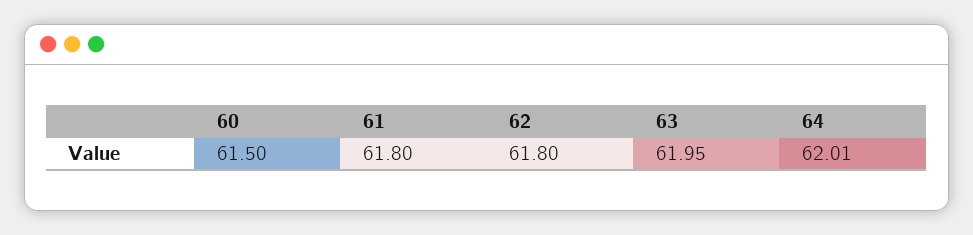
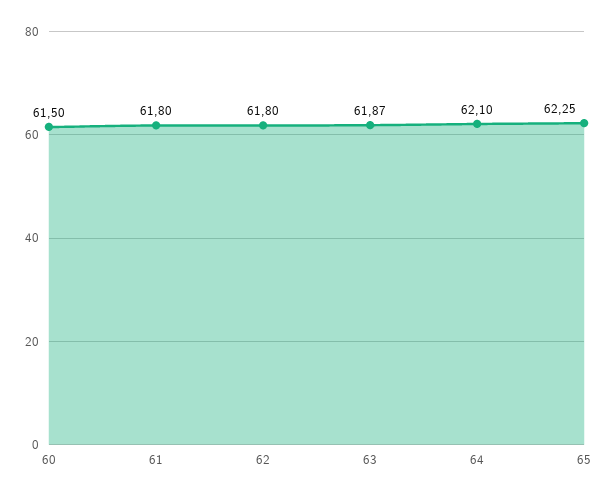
63: 61.95 -> 61.87
64: 62.01 -> 62.1
65: none -> 62.25

